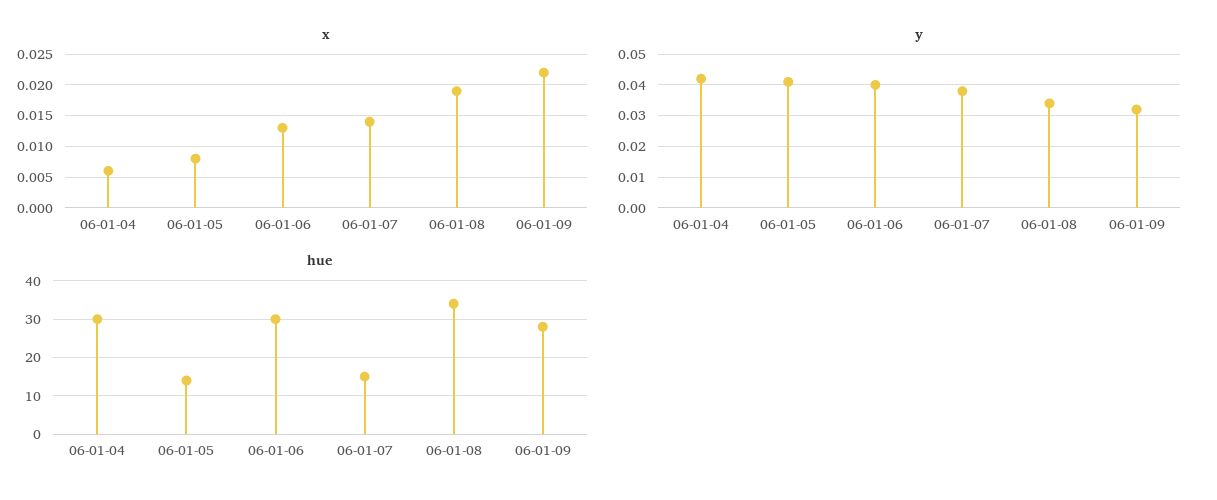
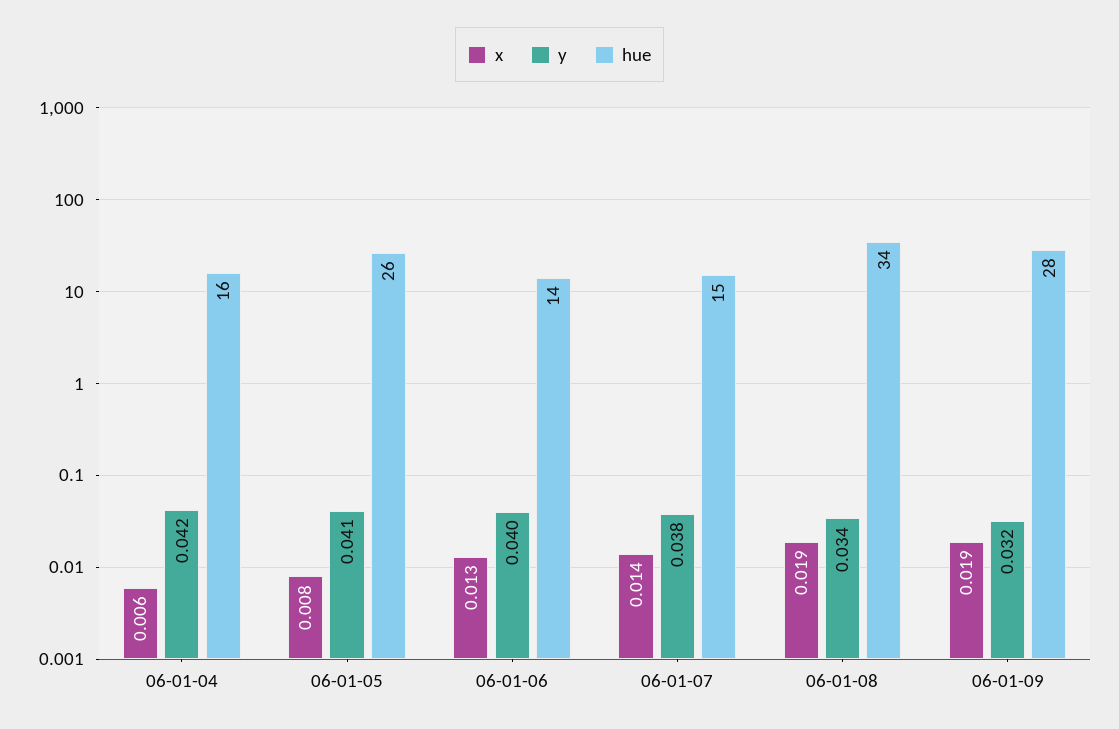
x, 06-01-09: 0.022 -> 0.019
hue, 06-01-04: 30 -> 16
hue, 06-01-05: 15 -> 26
hue, 06-01-06: 30 -> 14

